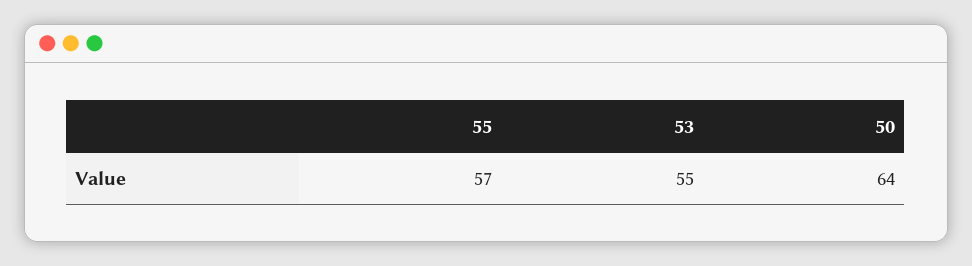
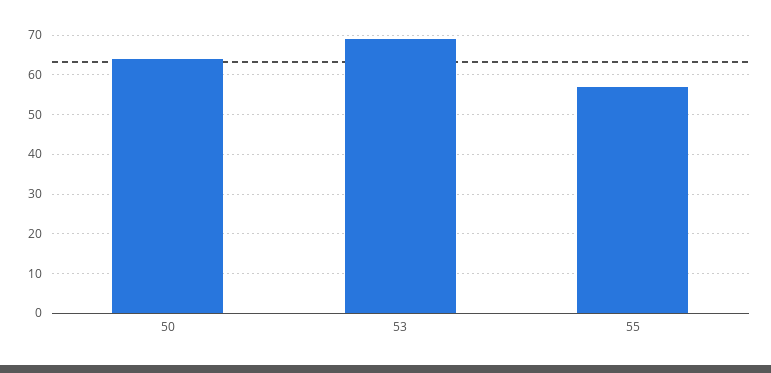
53: 55 -> 70

